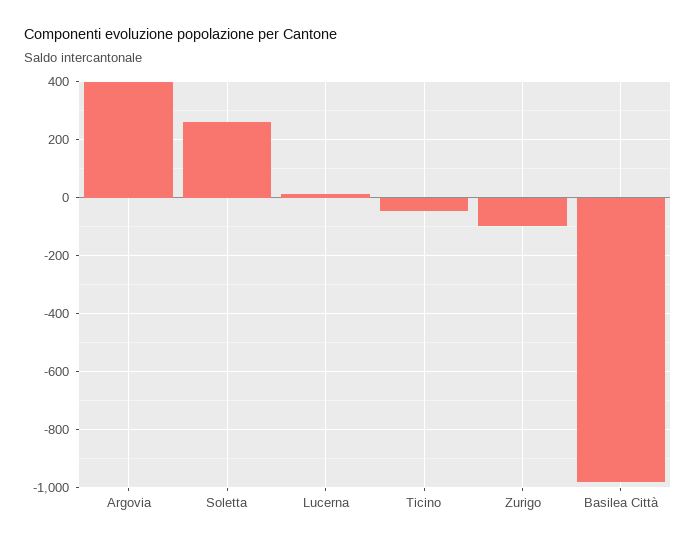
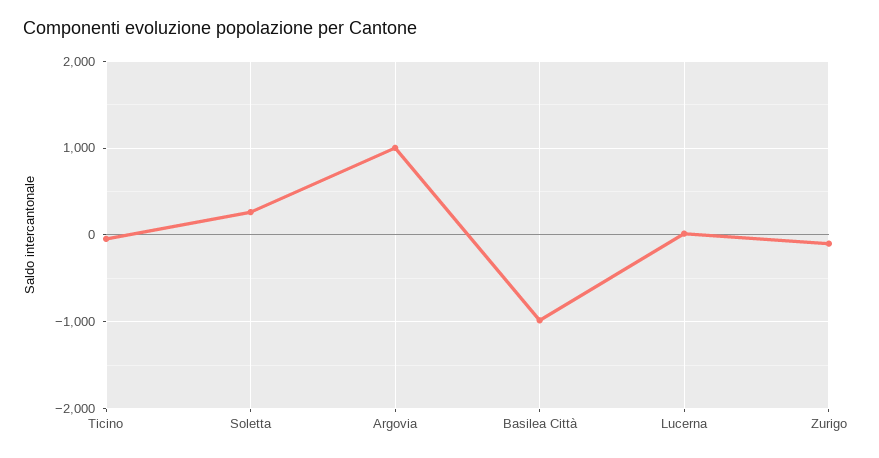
Argovia: 400 -> 1000

